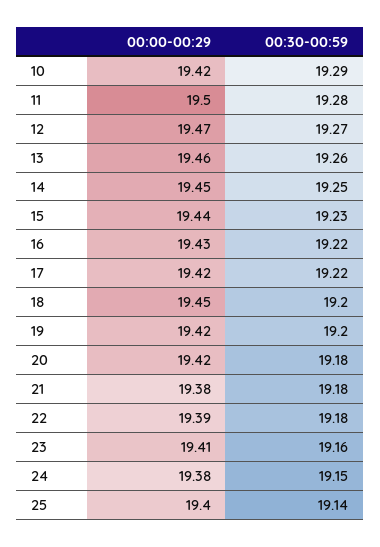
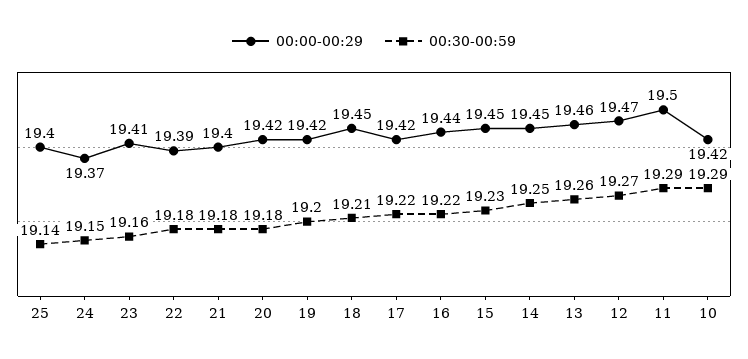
00:30-00:59, 11: 19.28 -> 19.29
00:00-00:29, 15: 19.44 -> 19.45
00:00-00:29, 16: 19.43 -> 19.44
00:30-00:59, 18: 19.2 -> 19.21
00:00-00:29, 21: 19.38 -> 19.4
00:00-00:29, 24: 19.38 -> 19.37

